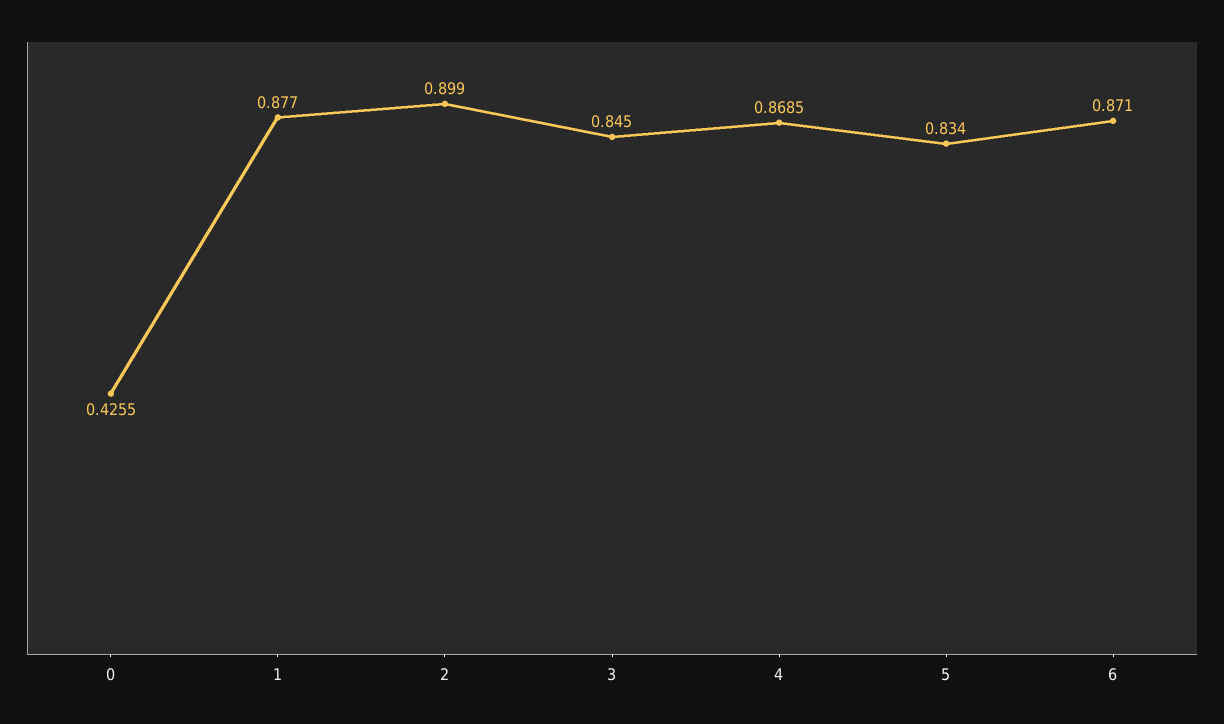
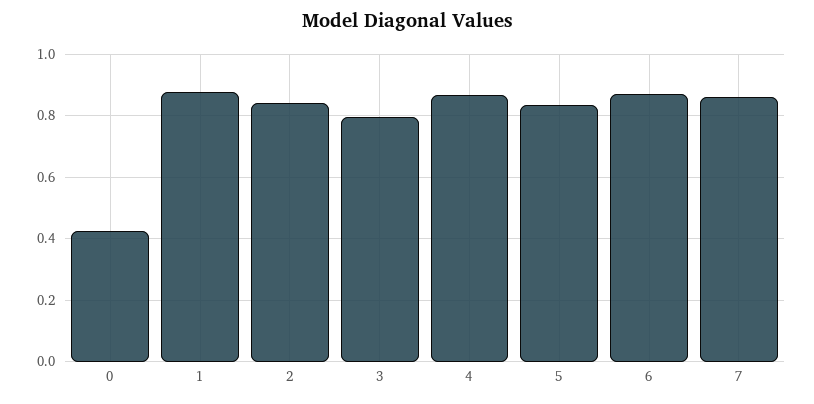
2: 0.899 -> 0.84
3: 0.845 -> 0.8
7: none -> 0.86

